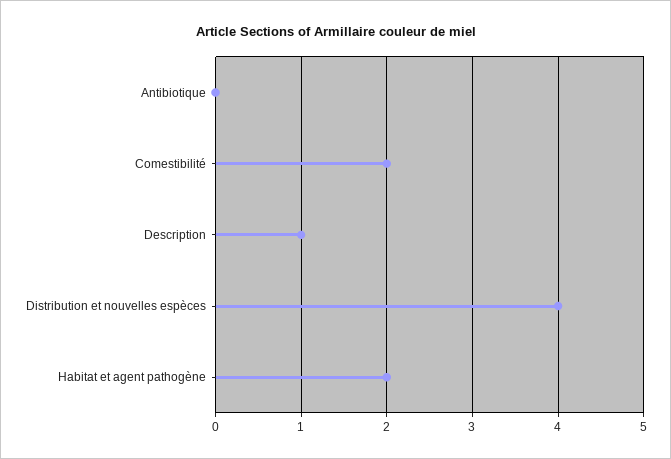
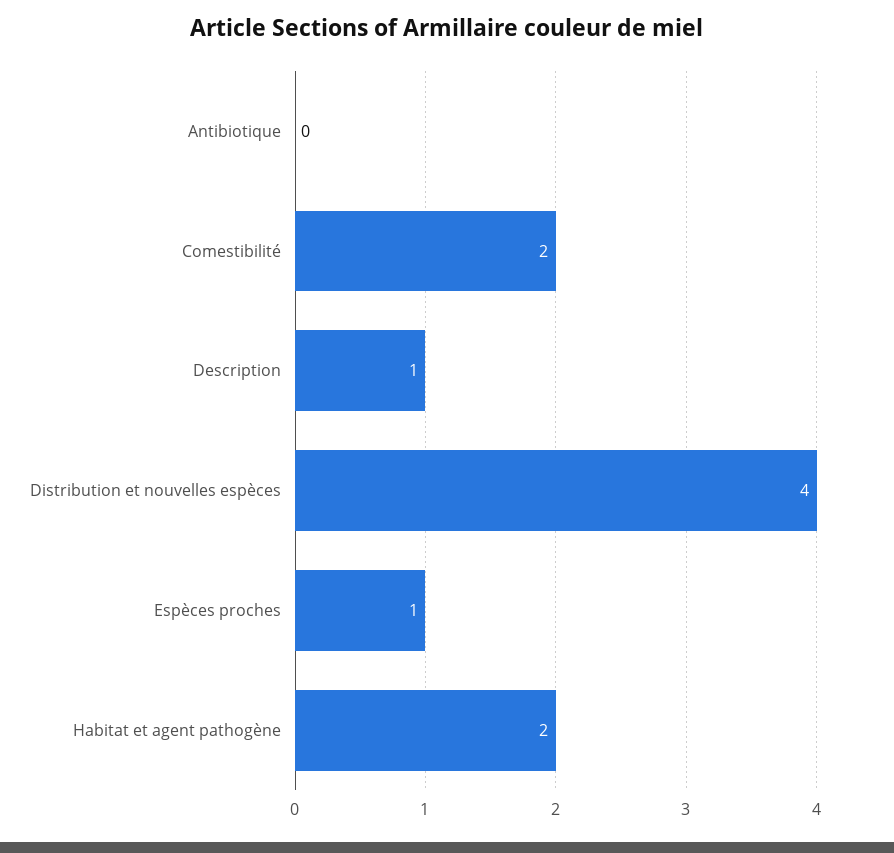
Espèces proches: none -> 1

